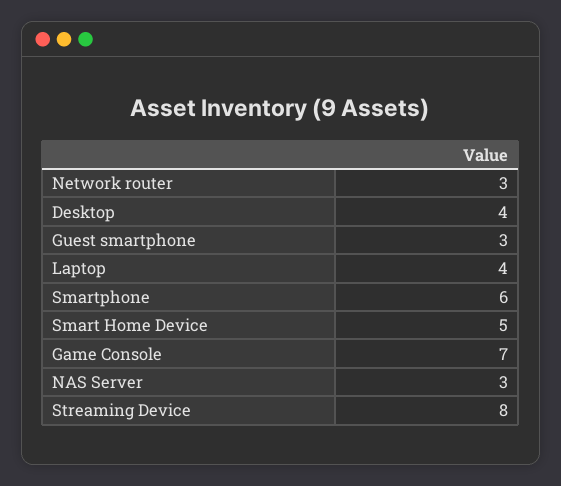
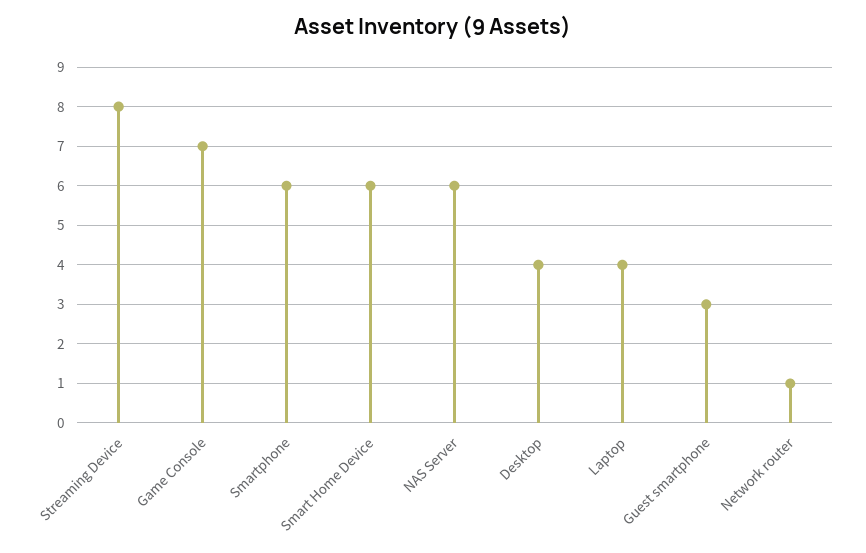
Network router: 3 -> 1
Smart Home Device: 5 -> 6
NAS Server: 3 -> 6

